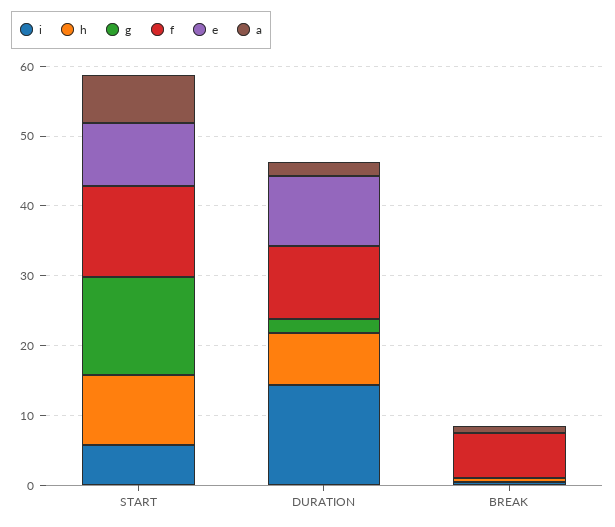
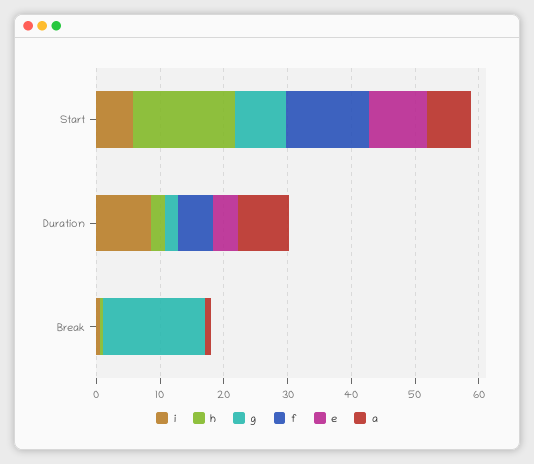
h, START: 10 -> 16
g, START: 14 -> 8
i, DURATION: 14 -> 8
h, DURATION: 8 -> 2
f, DURATION: 10 -> 6
e, DURATION: 10 -> 4
a, DURATION: 2 -> 8
g, BREAK: 0 -> 16
f, BREAK: 6 -> 0

